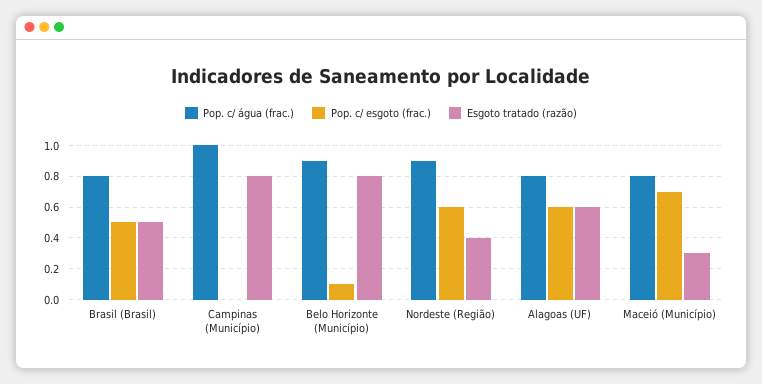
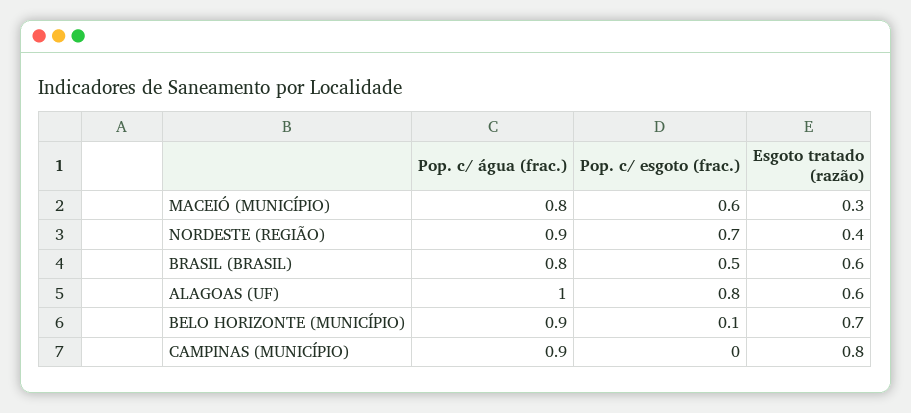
Esgoto tratado (razão), Brasil (Brasil): 0.5 -> 0.6
Pop. c/ água (frac.), Campinas (Município): 1 -> 0.9
Esgoto tratado (razão), Belo Horizonte (Município): 0.8 -> 0.7
Pop. c/ esgoto (frac.), Nordeste (Região): 0.6 -> 0.7
Pop. c/ água (frac.), Alagoas (UF): 0.8 -> 1
Pop. c/ esgoto (frac.), Alagoas (UF): 0.6 -> 0.8
Pop. c/ esgoto (frac.), Maceió (Município): 0.7 -> 0.6

